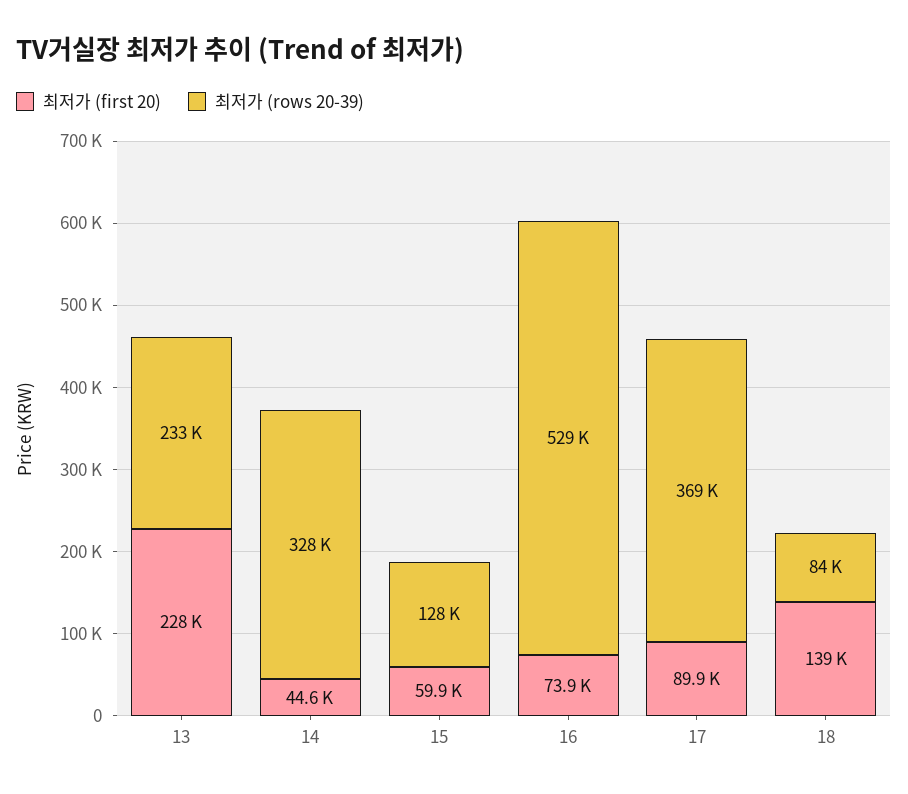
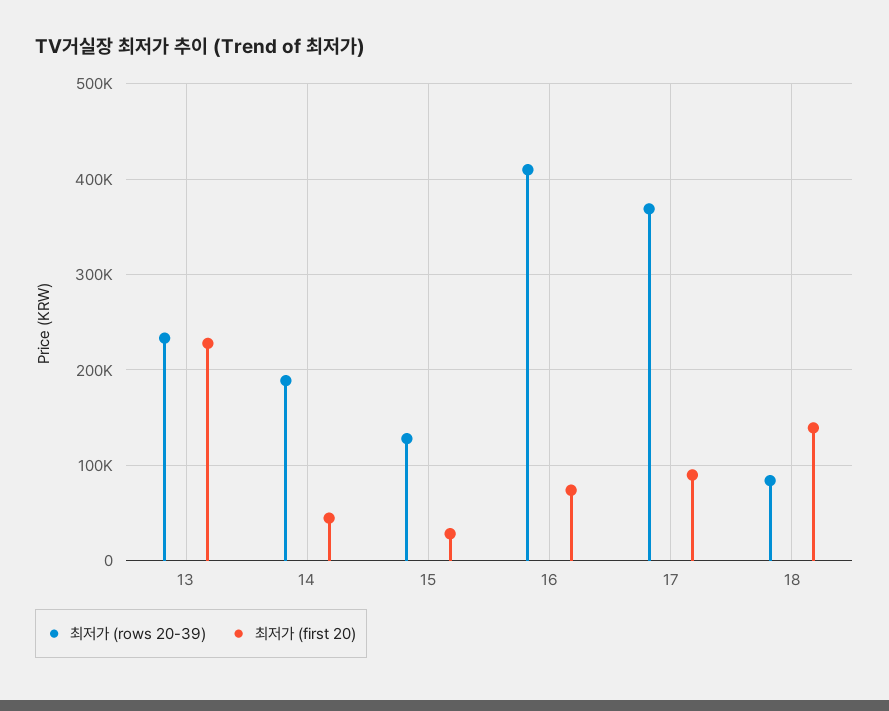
최저가 (rows 20-39), 14: 328000 -> 190000
최저가 (first 20), 15: 59900 -> 30000
최저가 (rows 20-39), 16: 529000 -> 410000

